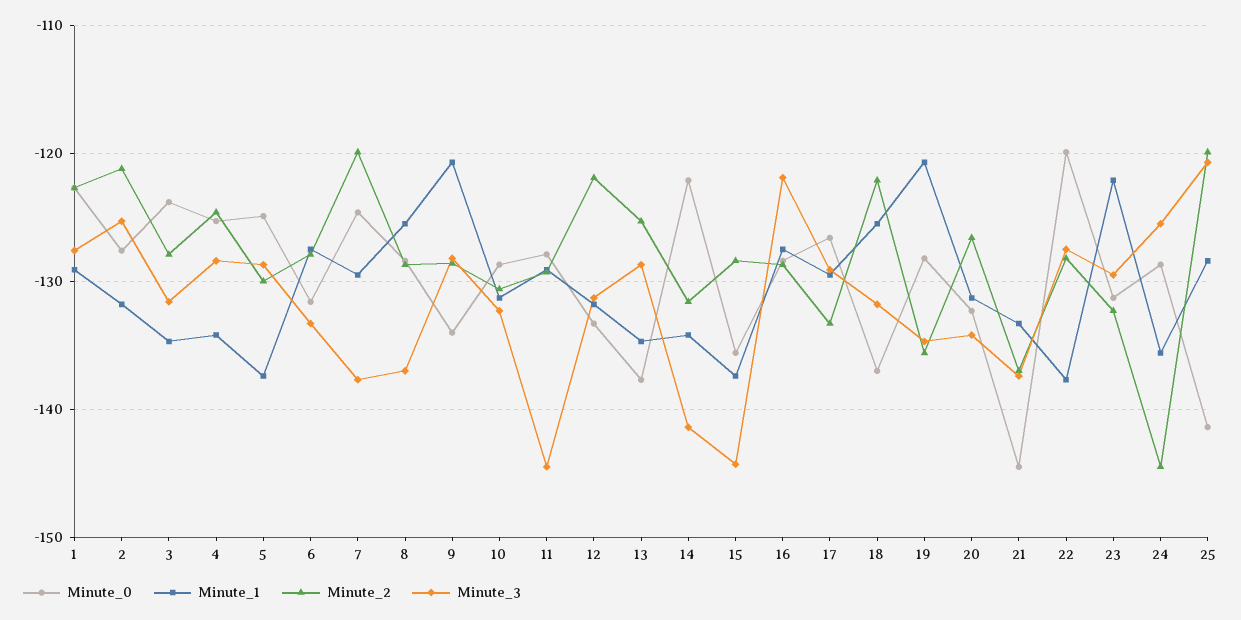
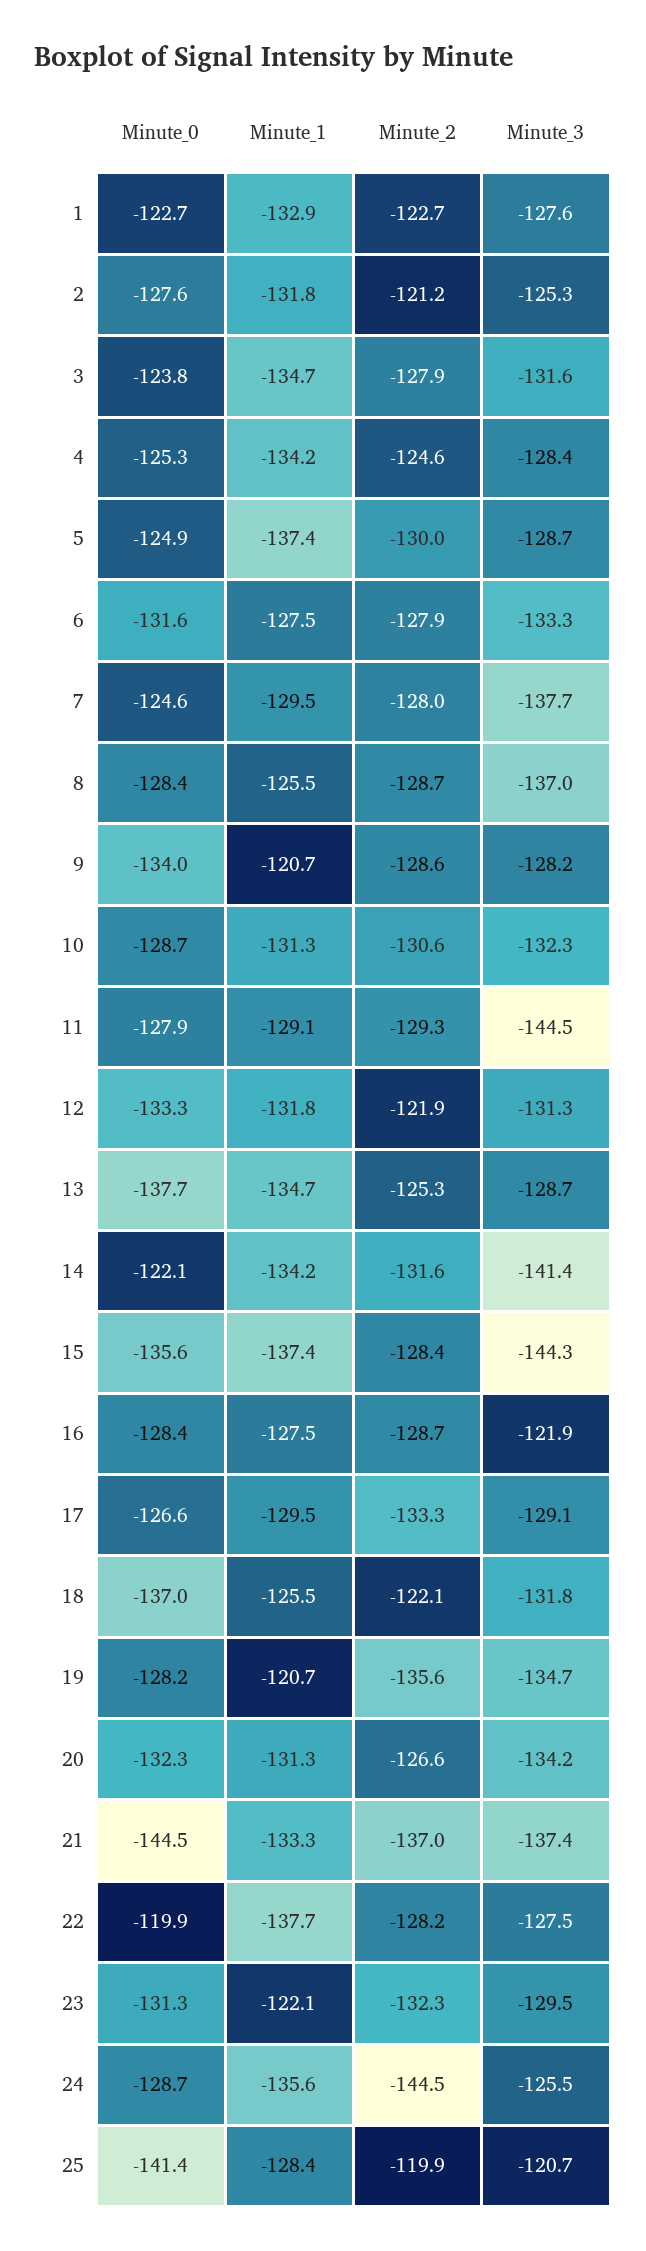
Minute_1, 1: -129 -> -132.9
Minute_2, 7: -120 -> -128

